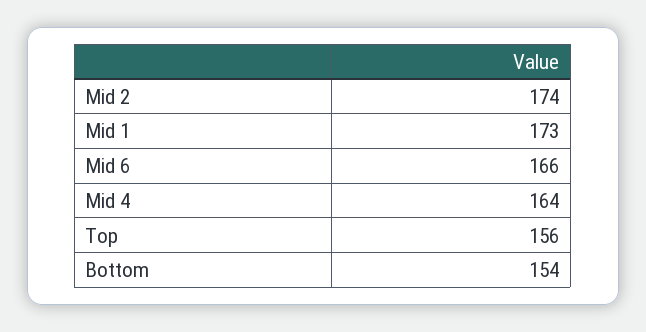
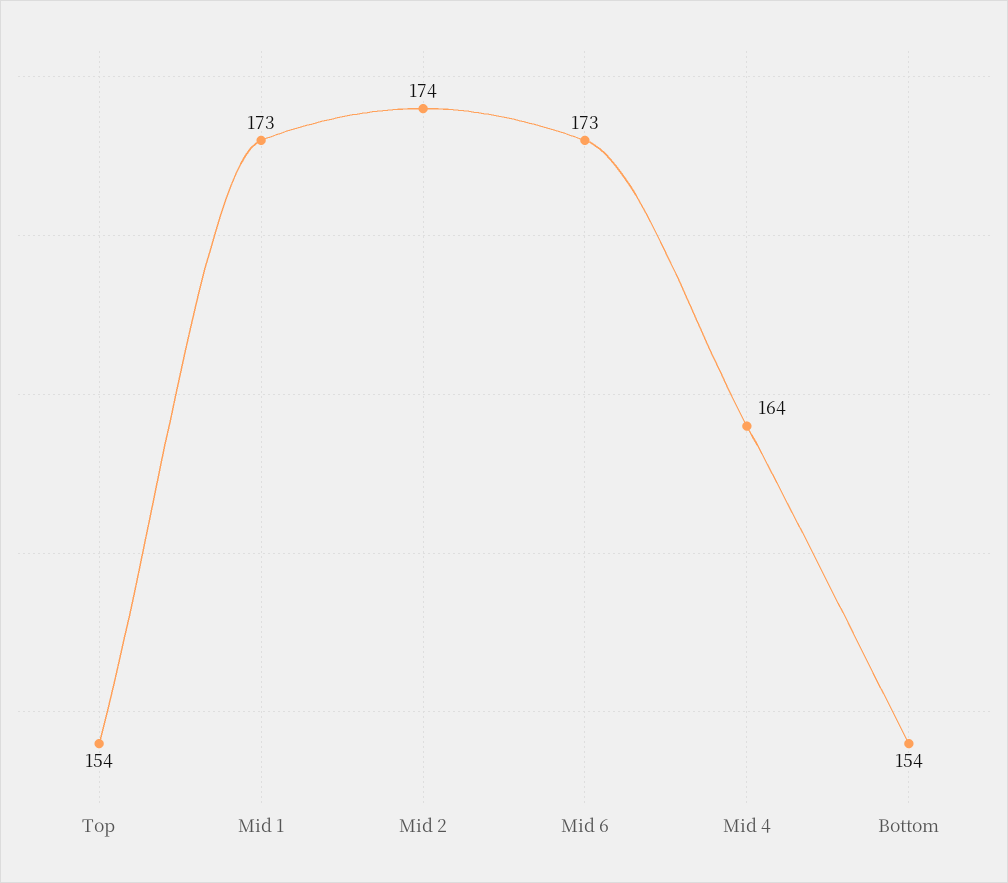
Mid 6: 166 -> 173
Top: 156 -> 154

